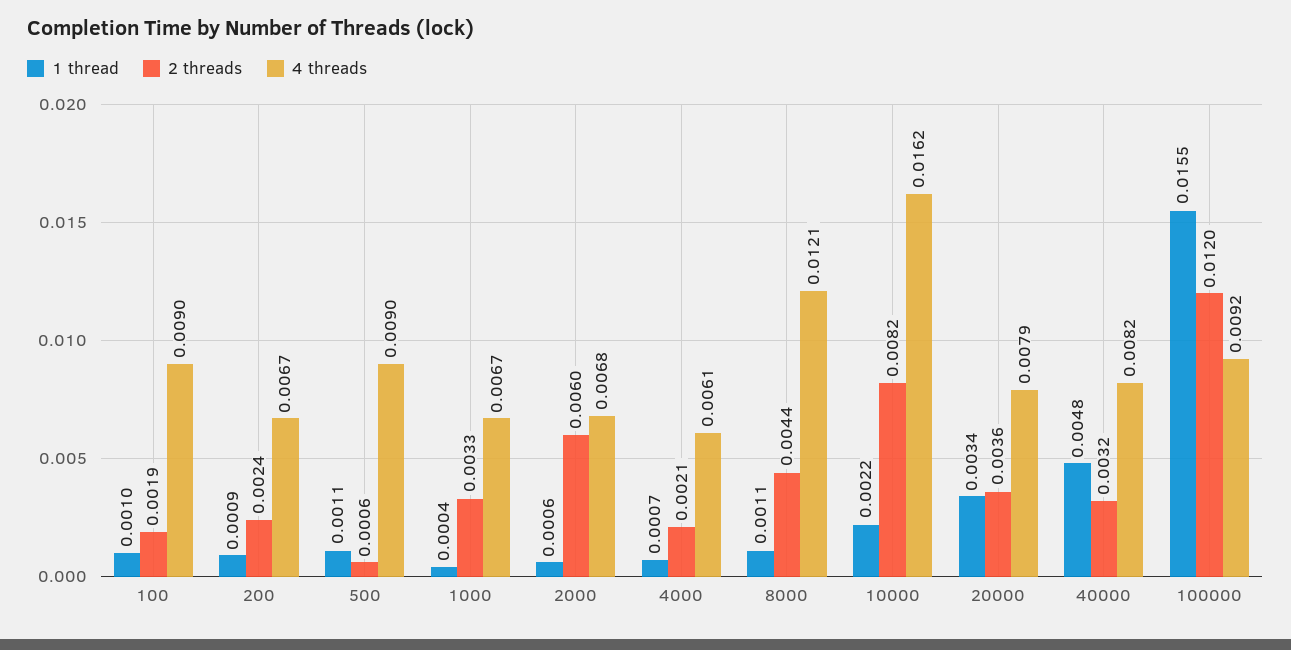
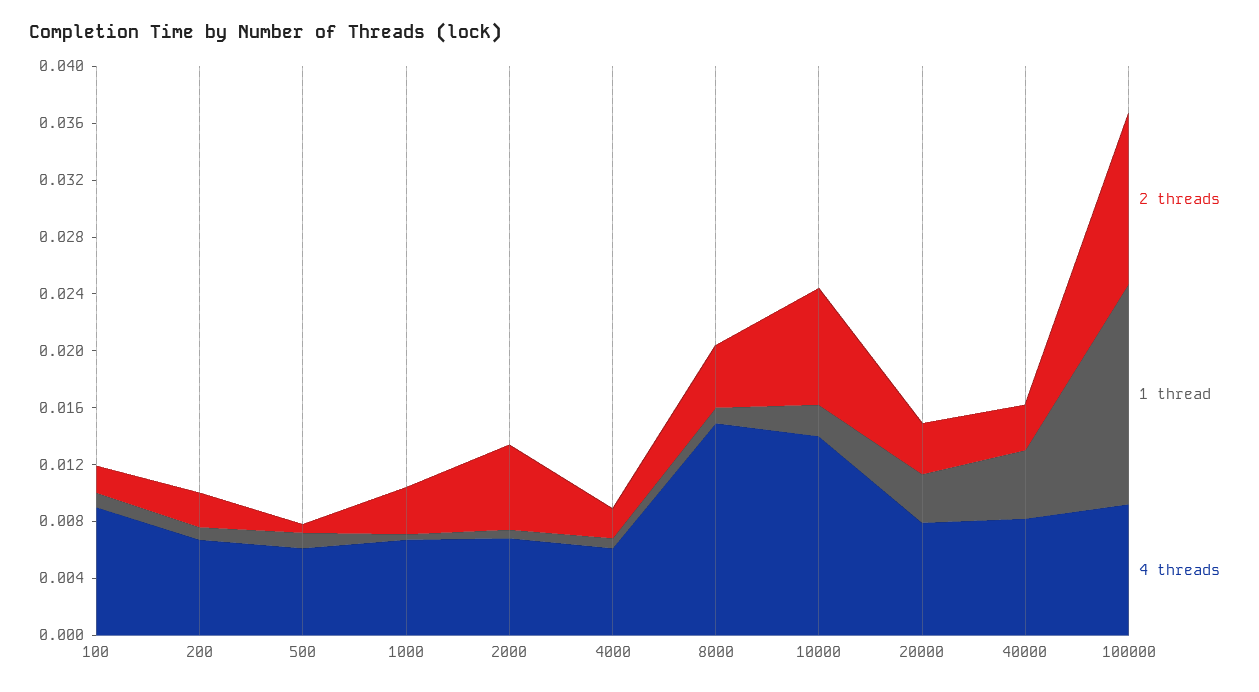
4 threads, 500: 0.009 -> 0.006
4 threads, 8000: 0.0121 -> 0.015
4 threads, 10000: 0.0162 -> 0.014

